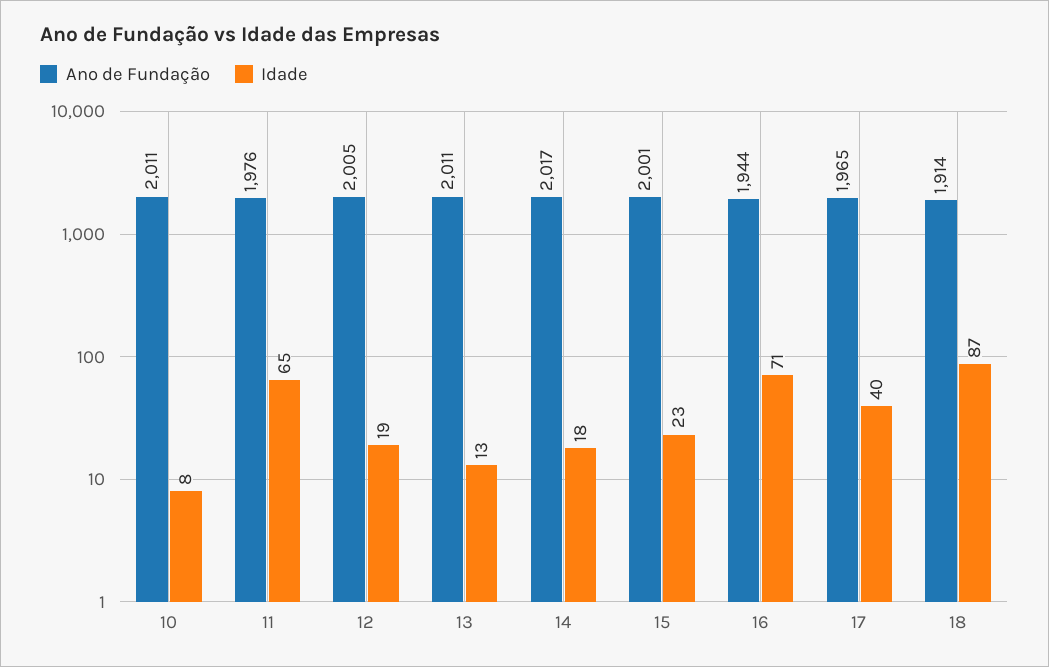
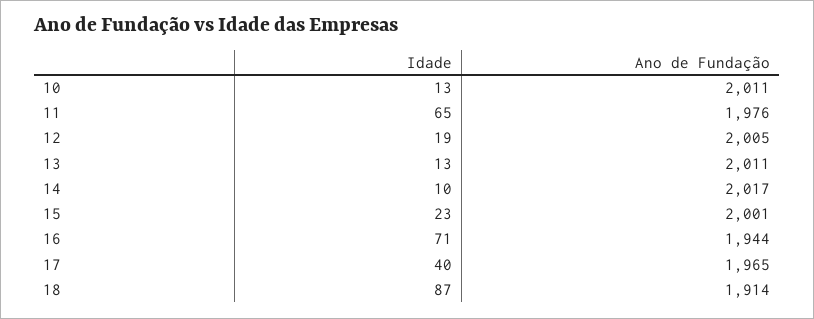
Idade, 10: 8 -> 13
Idade, 14: 18 -> 10

